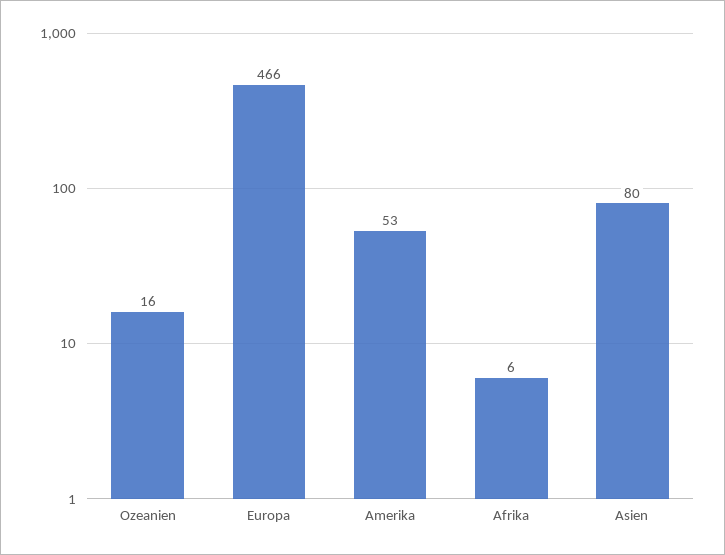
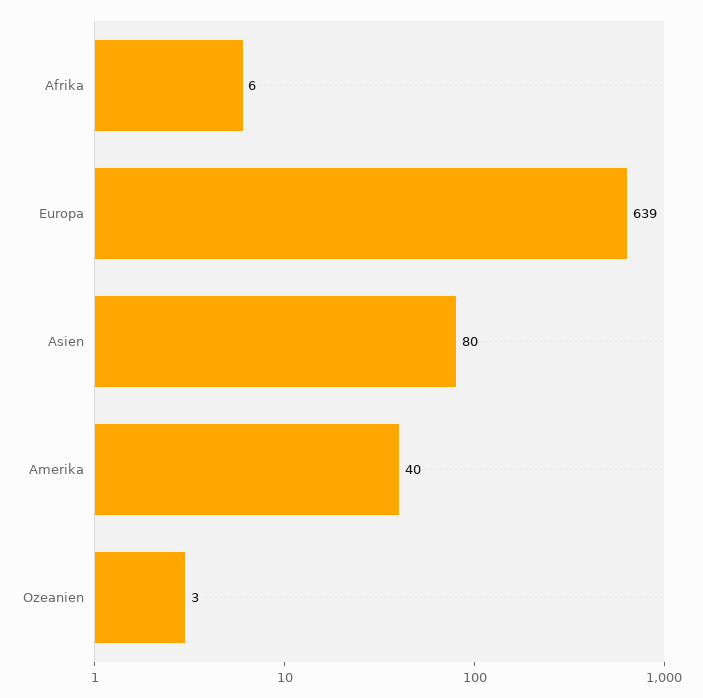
Ozeanien: 16 -> 3
Europa: 466 -> 639
Amerika: 53 -> 40

